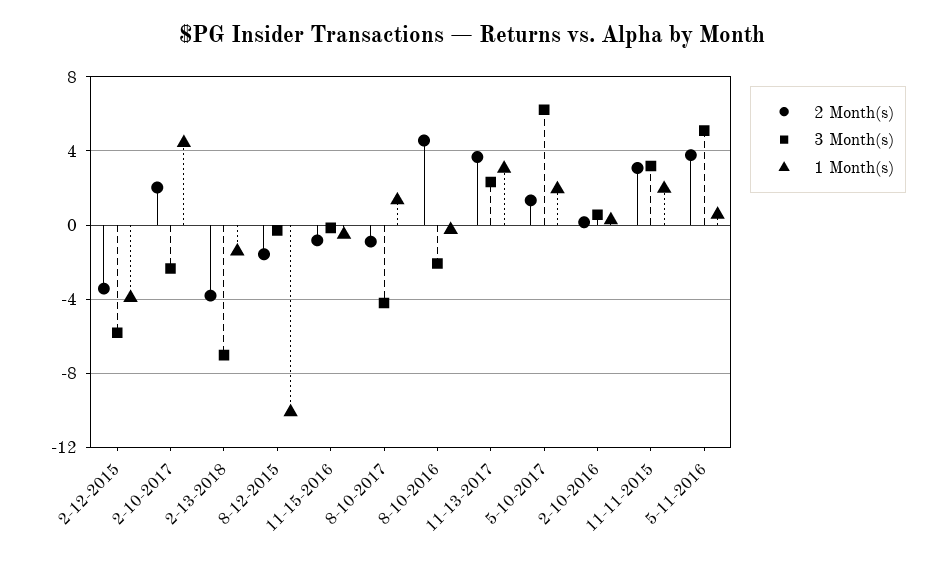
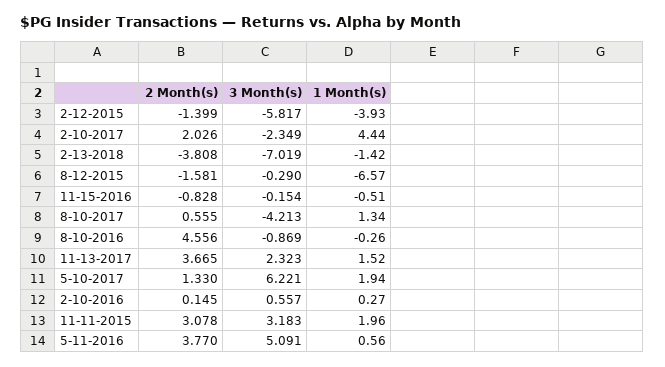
2 Month(s), 2-12-2015: -3.5 -> -1.399
1 Month(s), 8-12-2015: -10 -> -6.57
2 Month(s), 8-10-2017: -1 -> 0.555
3 Month(s), 8-10-2016: -2 -> -0.869
1 Month(s), 11-13-2017: 3 -> 1.52

